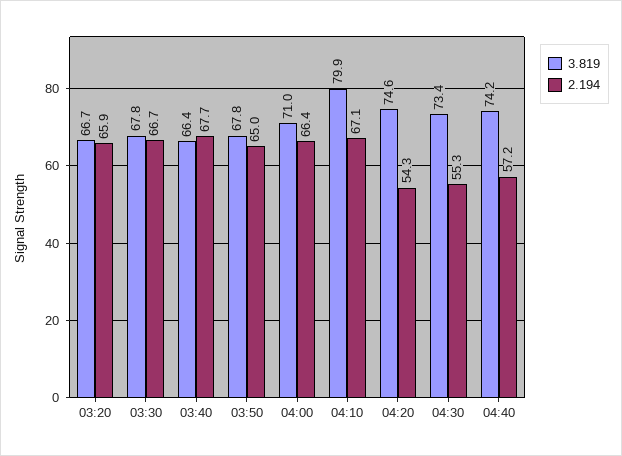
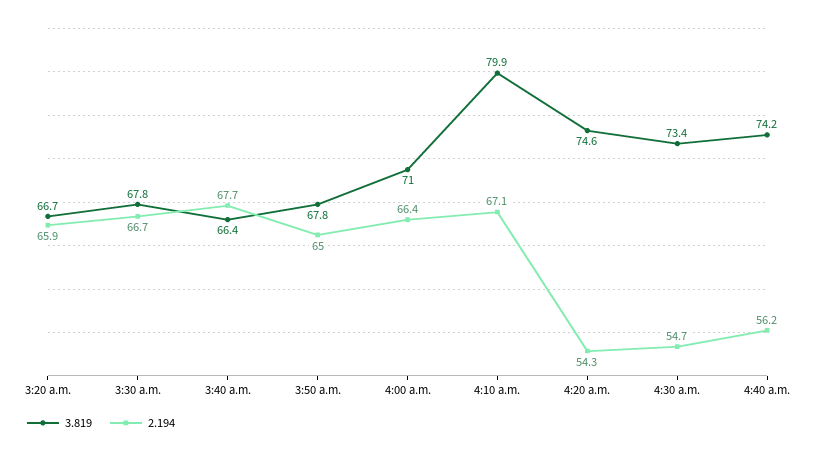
2.194, 04:30: 55.3 -> 54.7
2.194, 04:40: 57.2 -> 56.2

